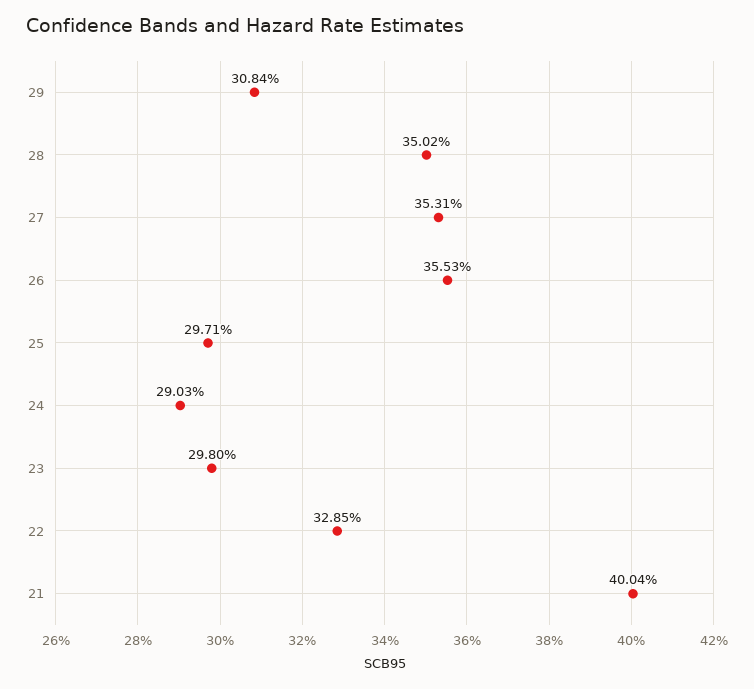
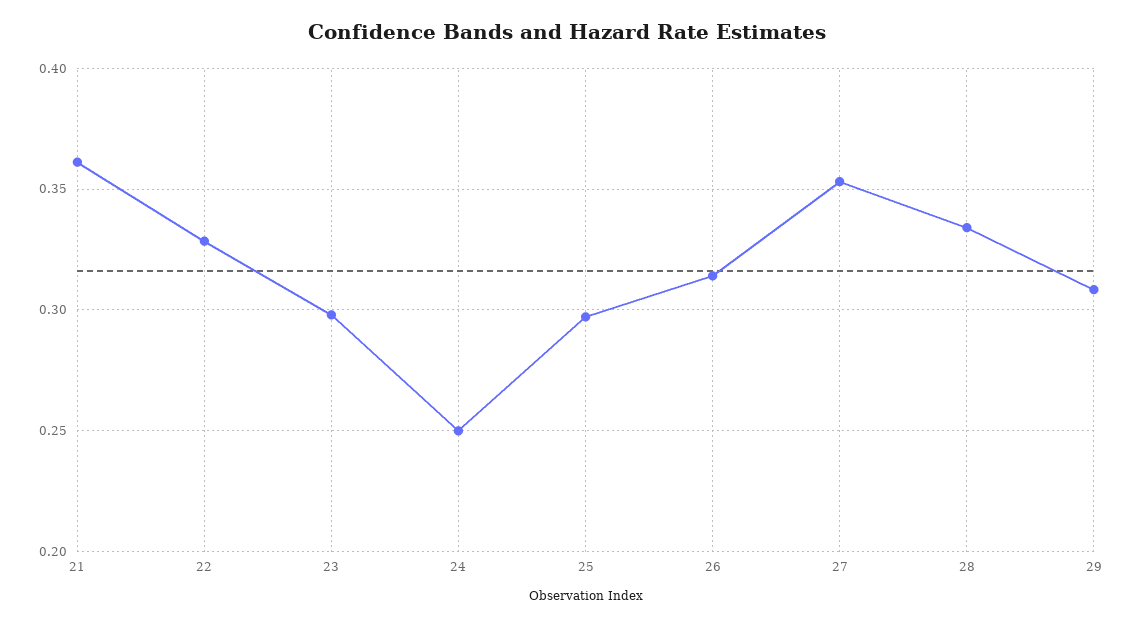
28: 0.3502 -> 0.335
26: 0.3553 -> 0.315
24: 0.2903 -> 0.25
21: 0.4004 -> 0.36

